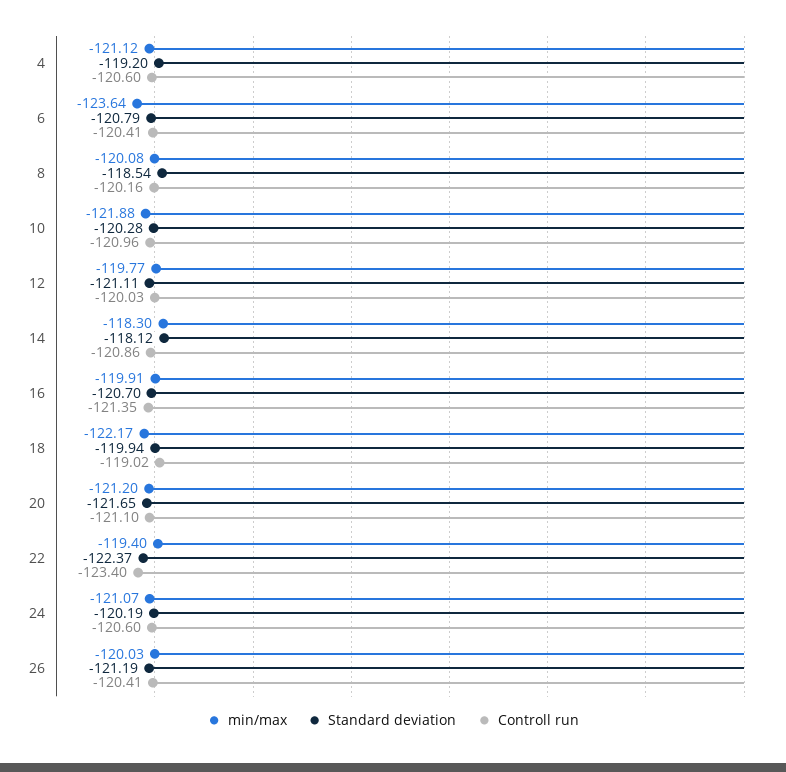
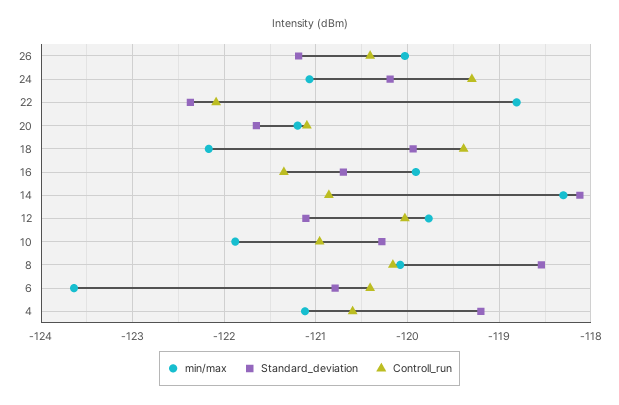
Controll run, 18: -119.02 -> -119.4
min/max, 22: -119.4 -> -118.8
Controll run, 22: -123.4 -> -122.1
Controll run, 24: -120.6 -> -119.3

